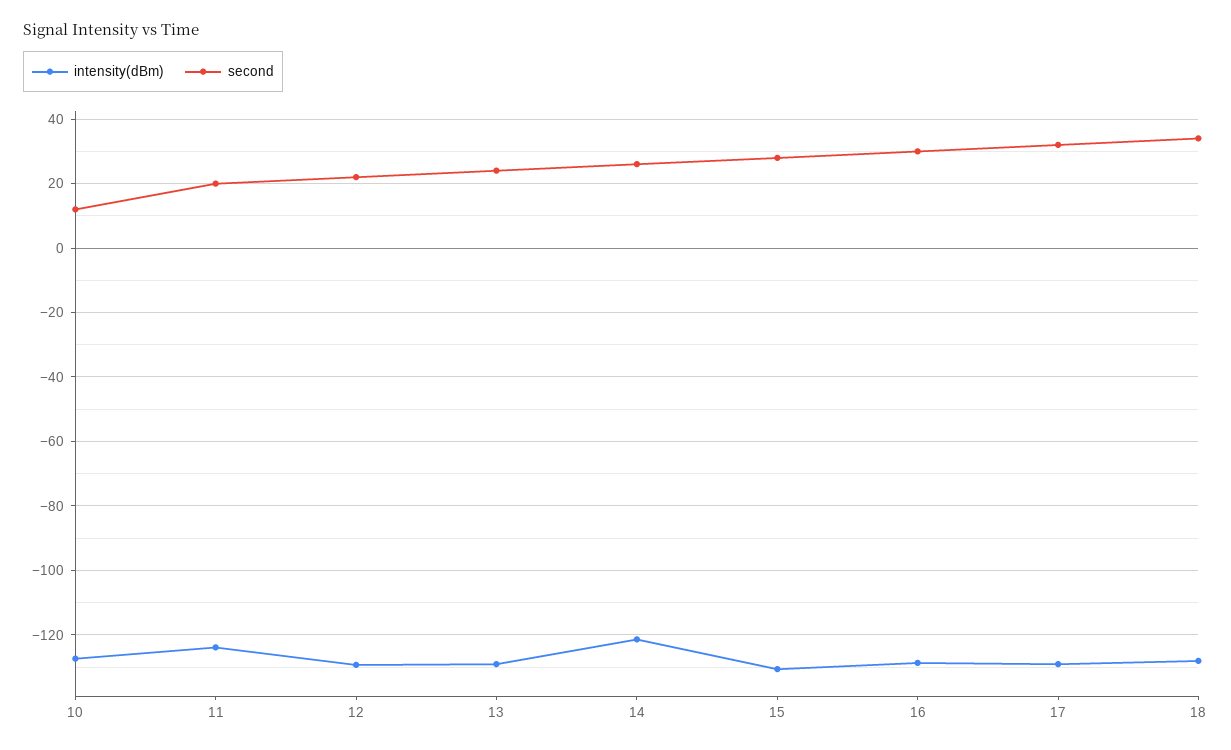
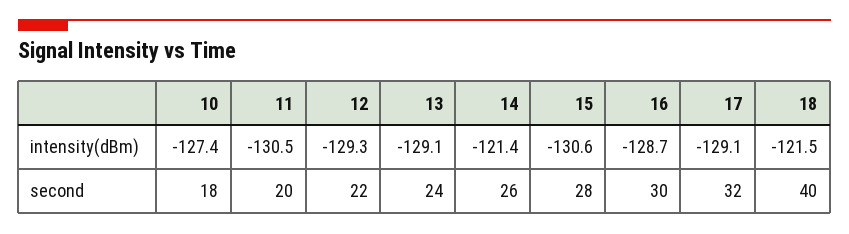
second, 10: 12 -> 18
intensity(dBm), 11: -124 -> -130.5
intensity(dBm), 18: -128 -> -121.5
second, 18: 34 -> 40

